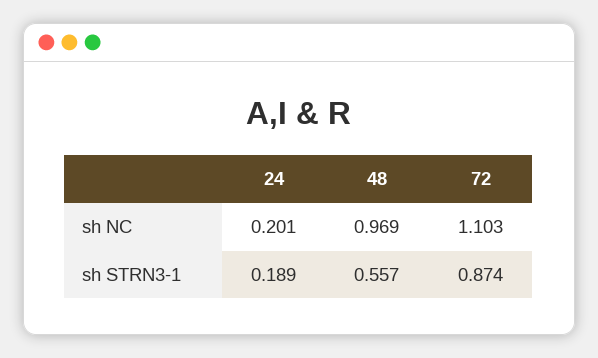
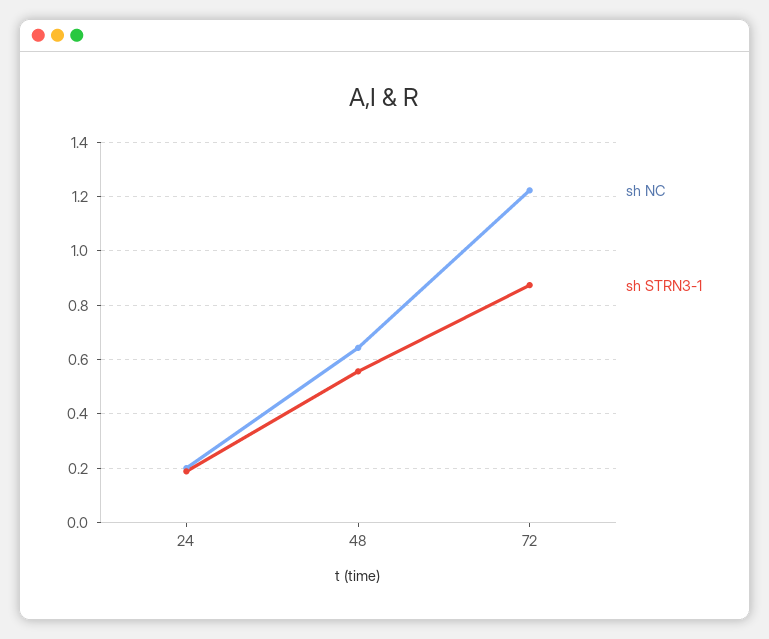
sh NC, 48: 0.969 -> 0.65
sh NC, 72: 1.103 -> 1.225

